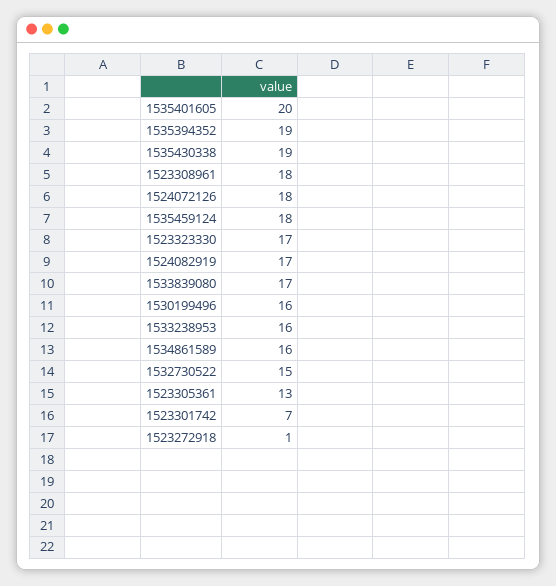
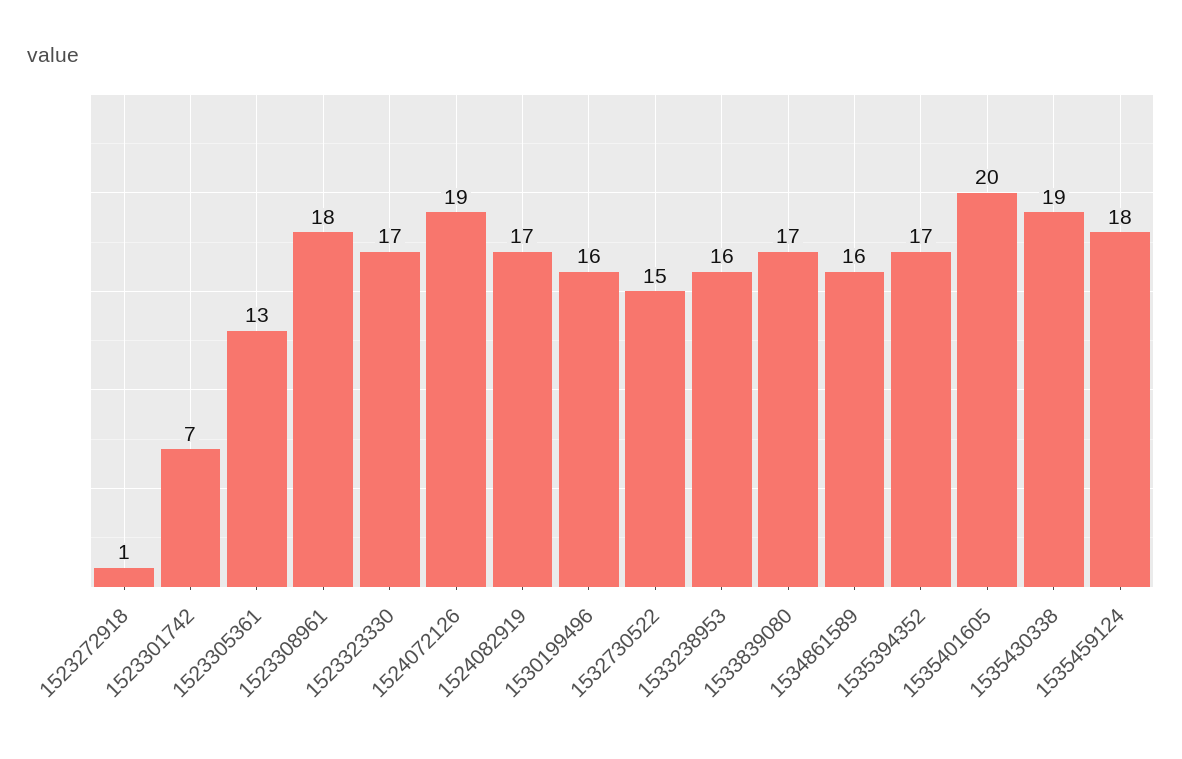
1535394352: 19 -> 17
1524072126: 18 -> 19

